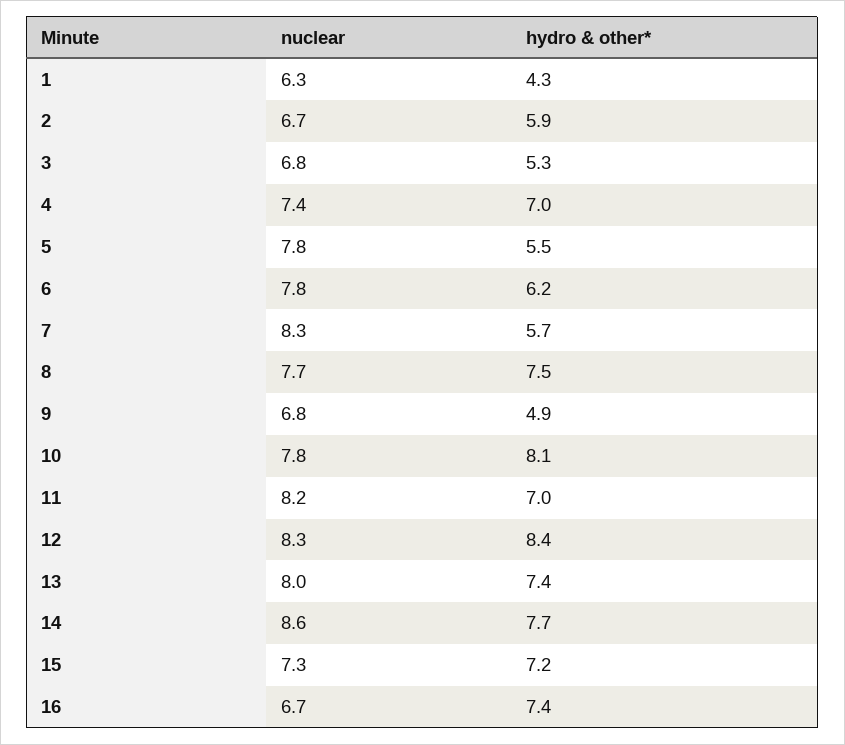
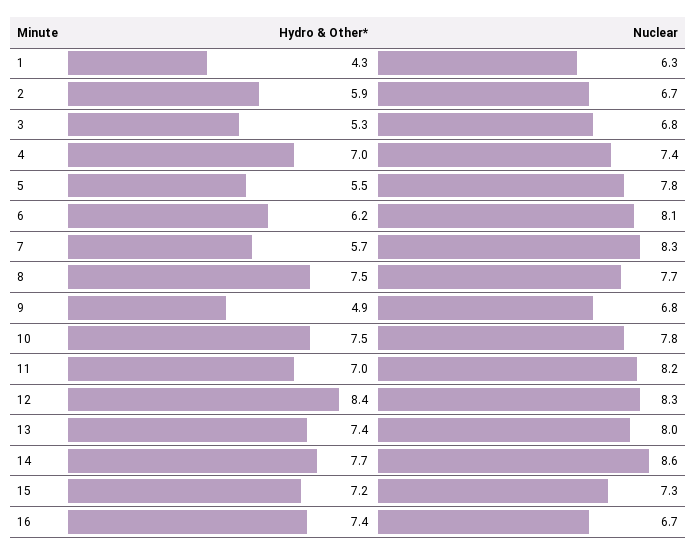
nuclear, 6: 7.8 -> 8.1
hydro & other*, 10: 8.1 -> 7.5

